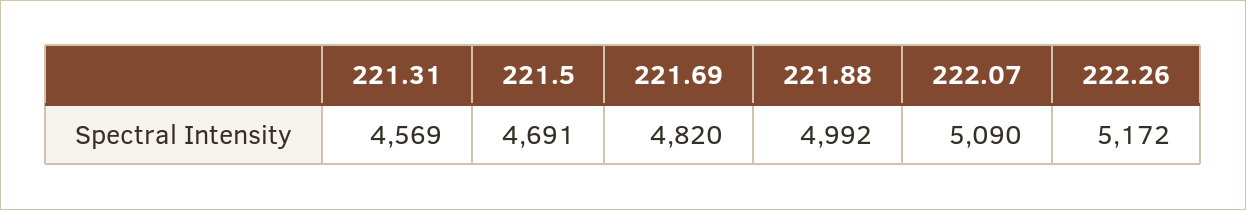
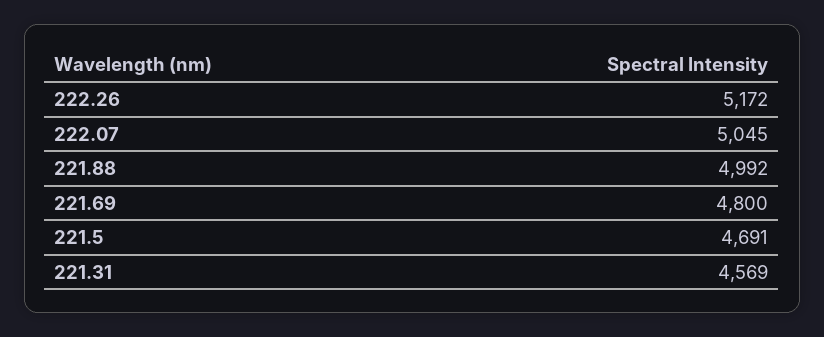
221.69: 4820 -> 4800
222.07: 5090 -> 5045

